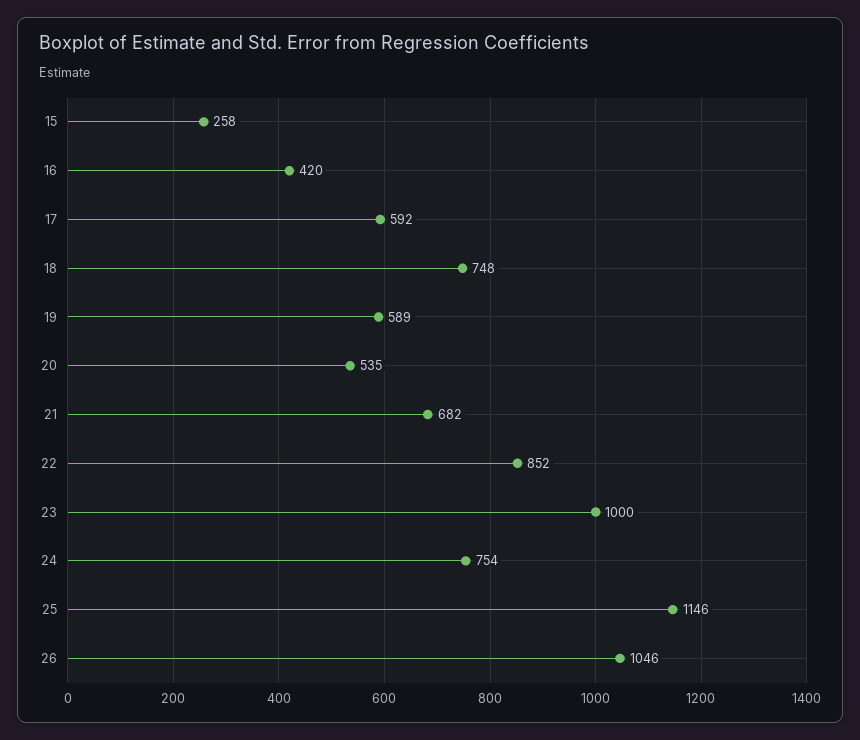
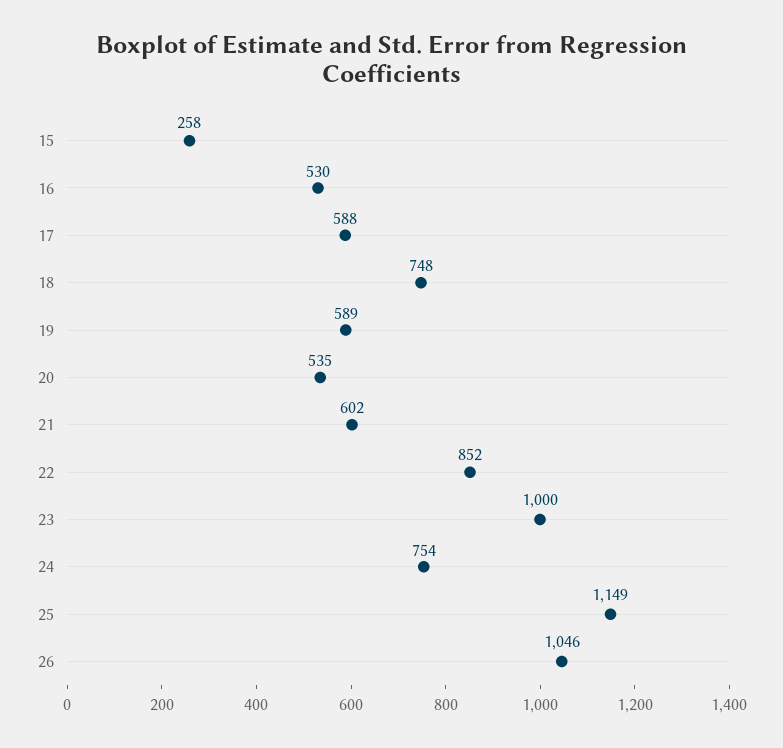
16: 420 -> 530
17: 592 -> 588
21: 682 -> 602
25: 1146 -> 1149

